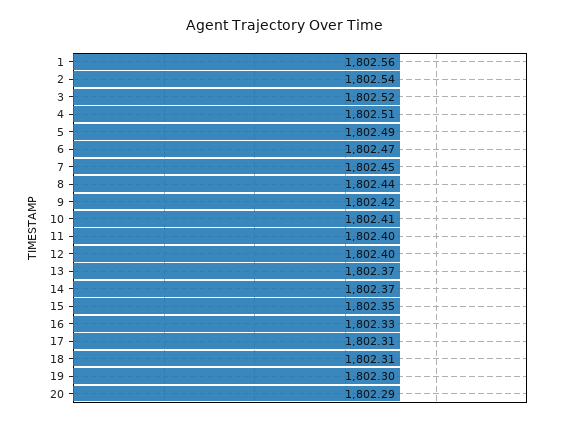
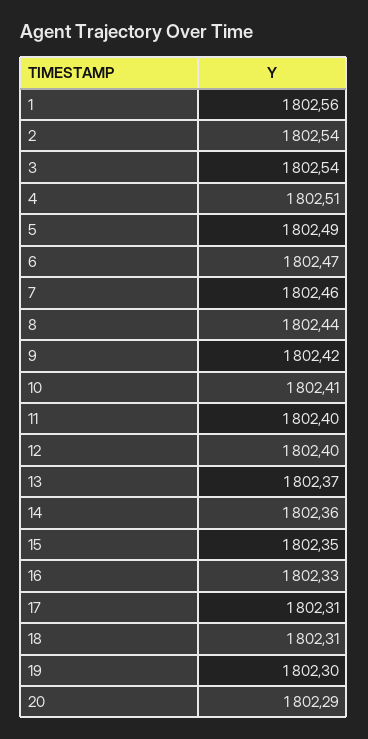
3: 1802.52 -> 1802.54
7: 1802.45 -> 1802.46
14: 1802.37 -> 1802.36

